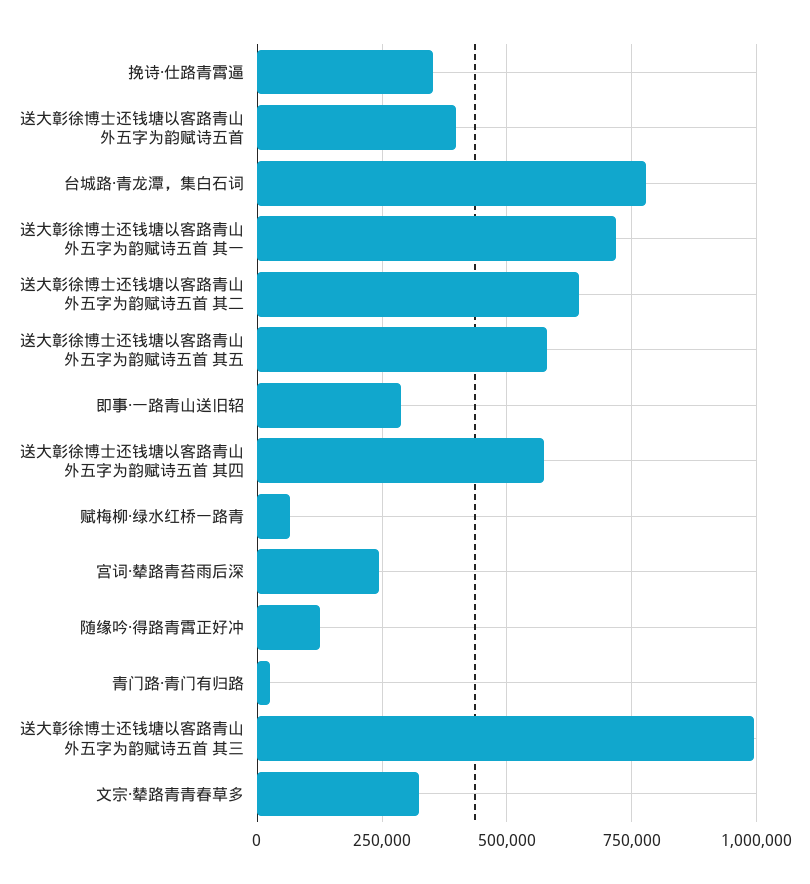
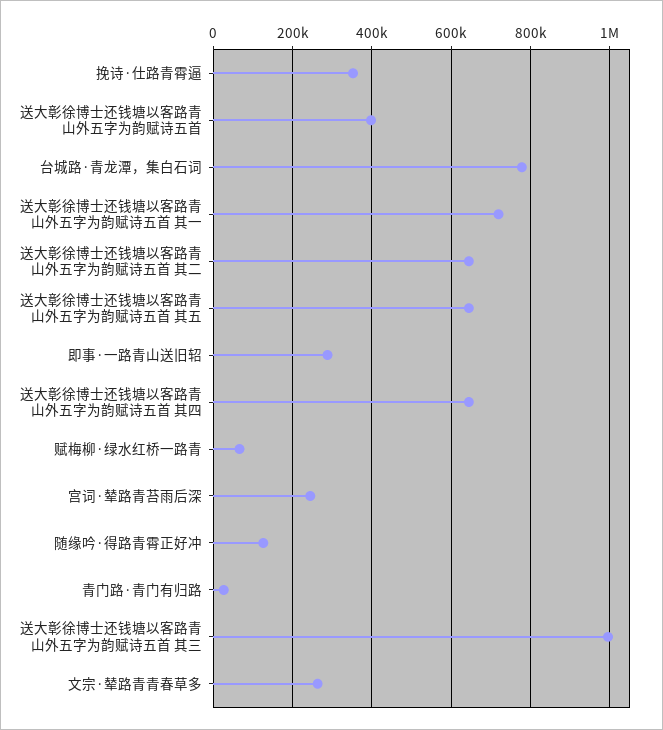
送大彰徐博士还钱塘以客路青山外五字为韵赋诗五首 其五: 575000 -> 640000
送大彰徐博士还钱塘以客路青山外五字为韵赋诗五首 其四: 575000 -> 640000
文宗·辇路青青春草多: 325000 -> 260000

